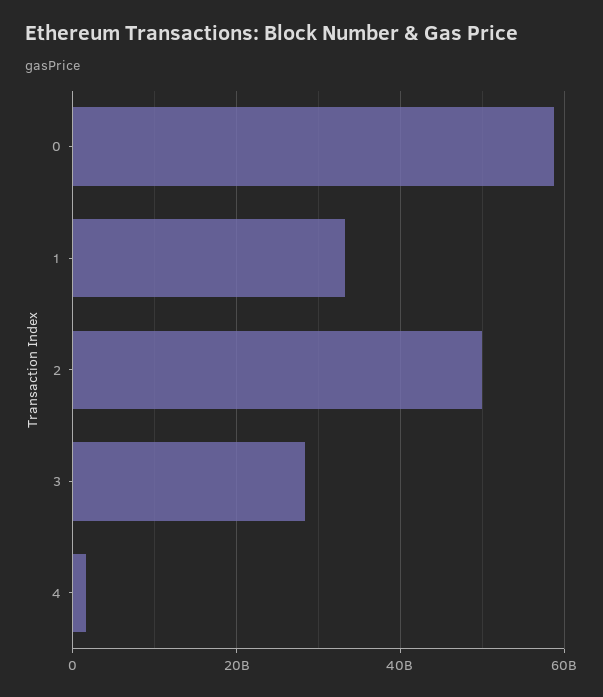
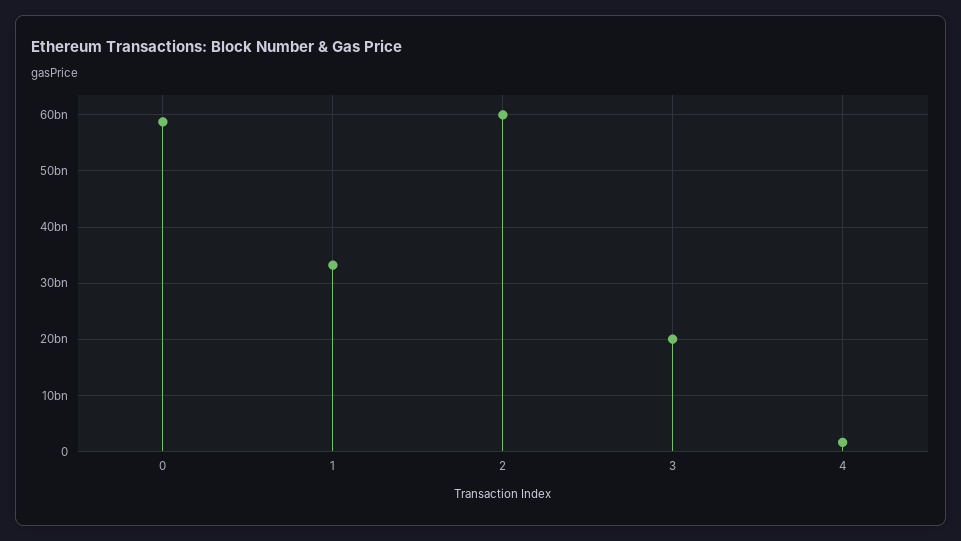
2: 50000000000 -> 60000000000
3: 28000000000 -> 20000000000

